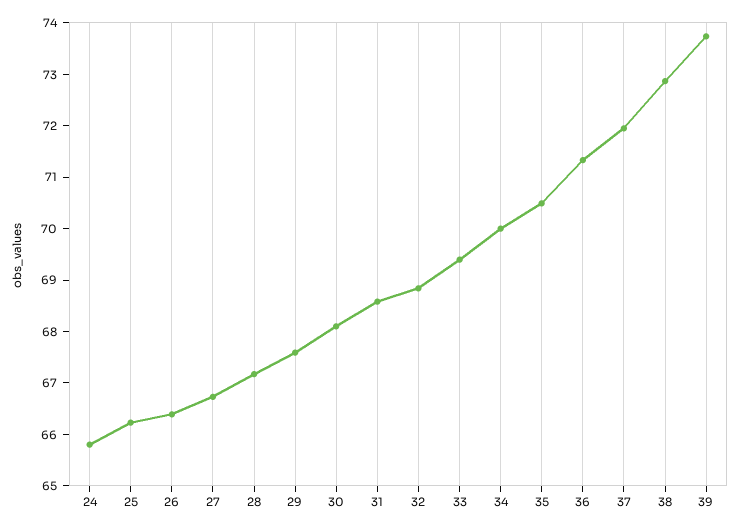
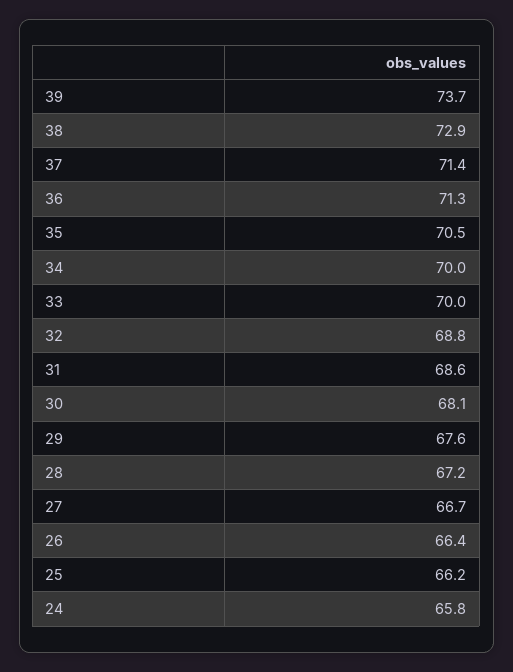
33: 69.4 -> 70
37: 72 -> 71.4

